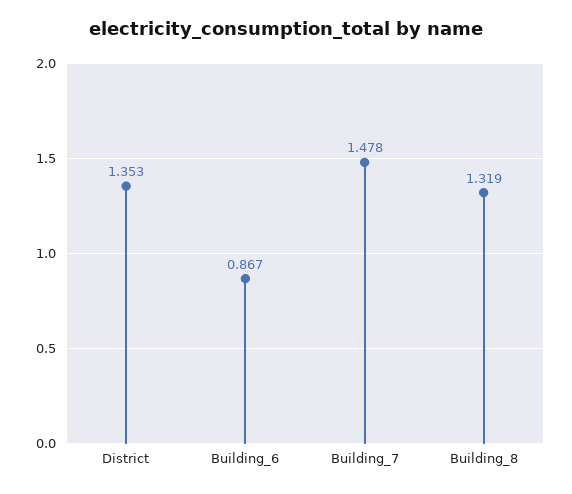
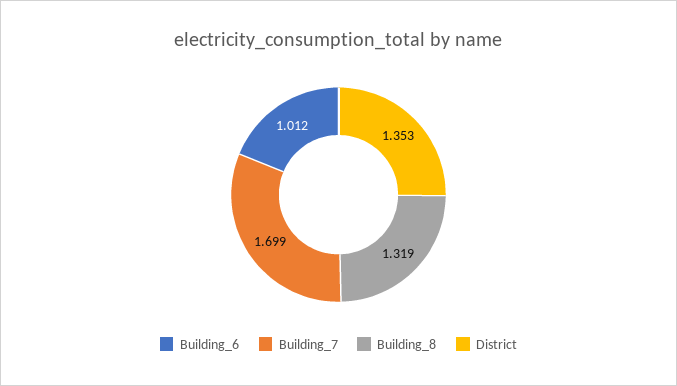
Building_6: 0.867 -> 1.012
Building_7: 1.478 -> 1.699

